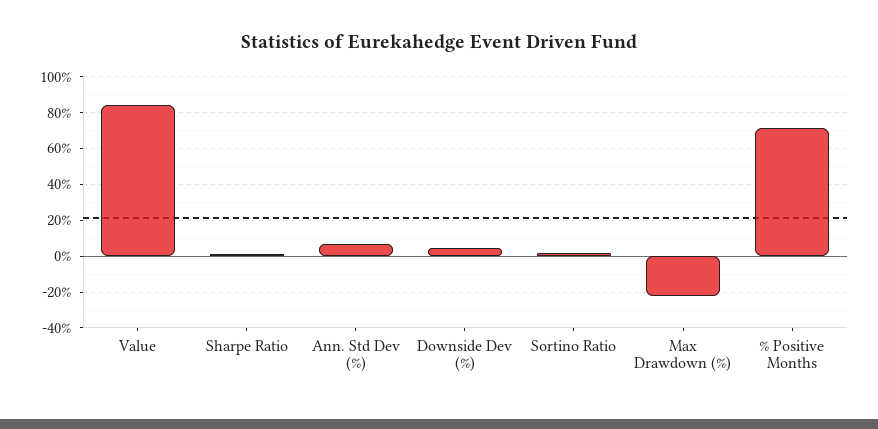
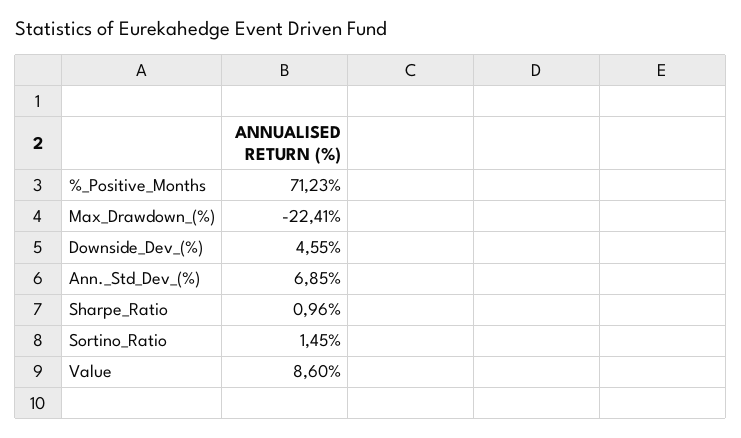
Value: 85 -> 8.6

